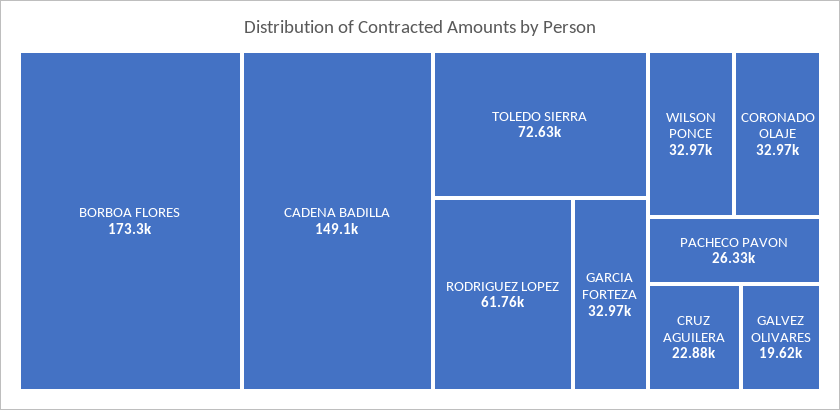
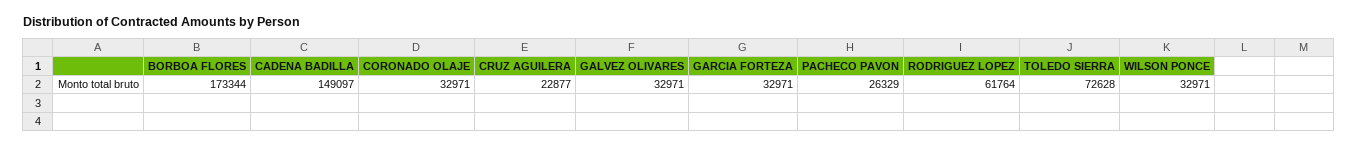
GALVEZ OLIVARES: 19620 -> 32971

